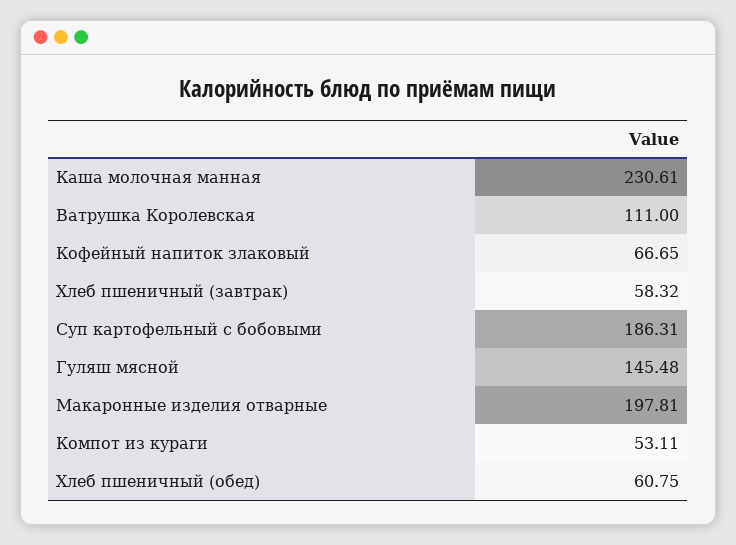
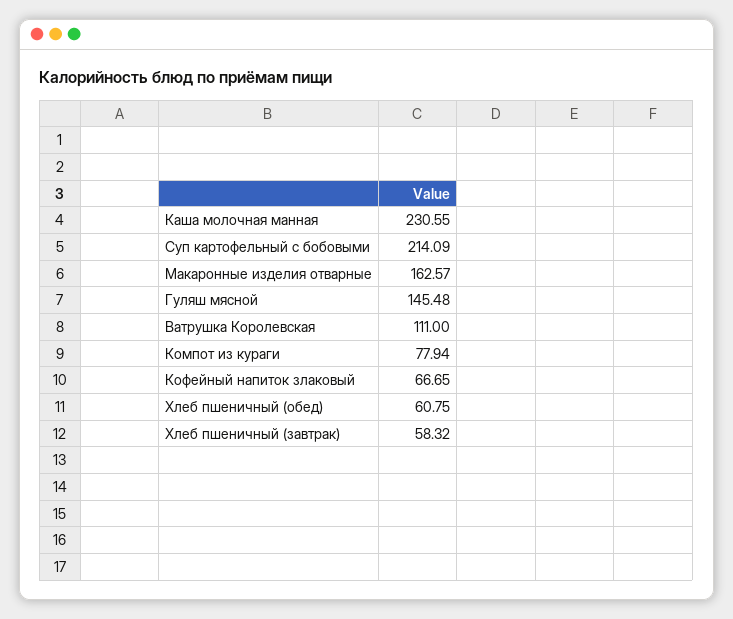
Каша молочная манная: 230.61 -> 230.55
Суп картофельный с бобовыми: 186.31 -> 214.09
Макаронные изделия отварные: 197.81 -> 162.57
Компот из кураги: 53.11 -> 77.94

